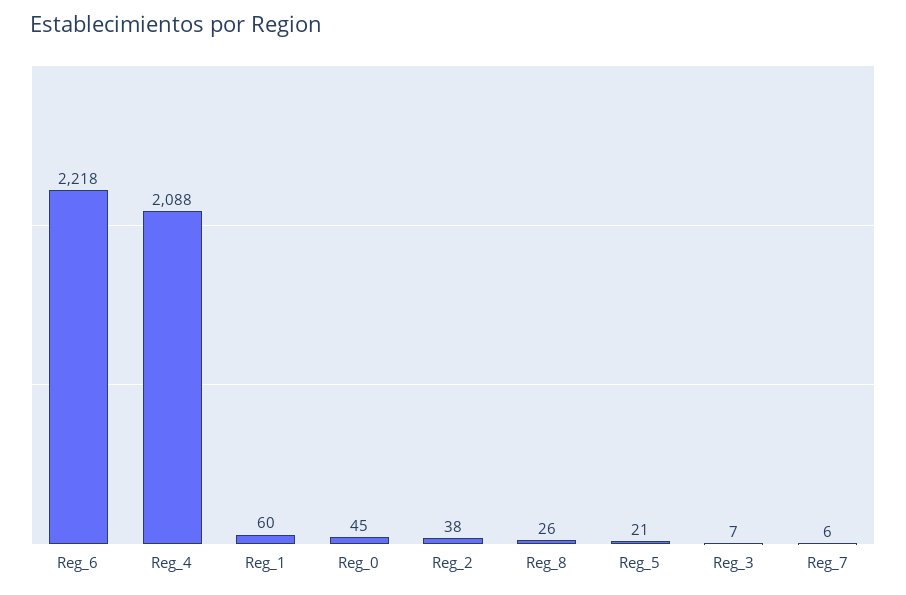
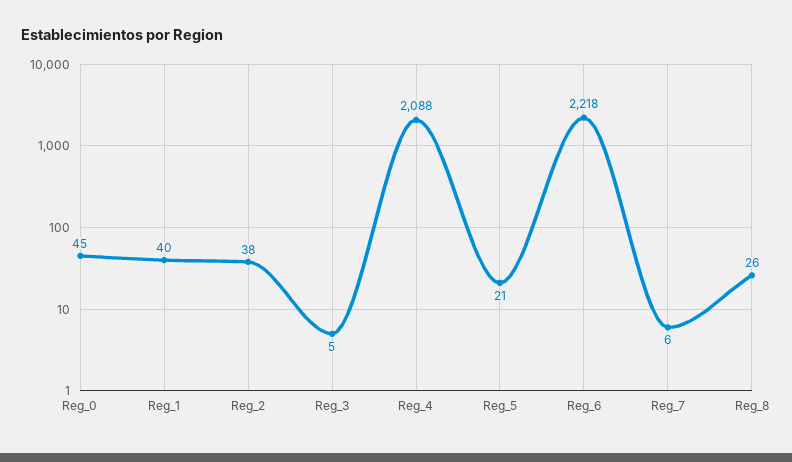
Reg_1: 60 -> 40
Reg_3: 7 -> 5

